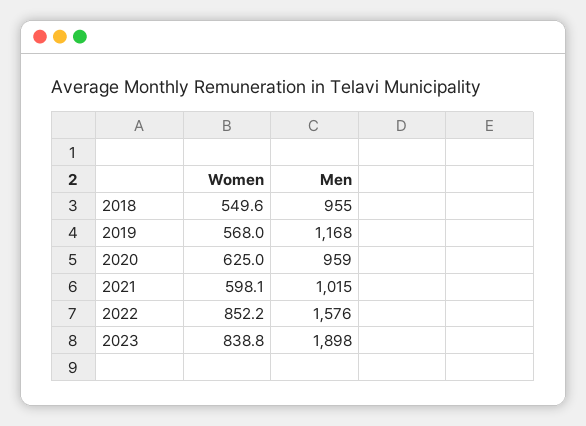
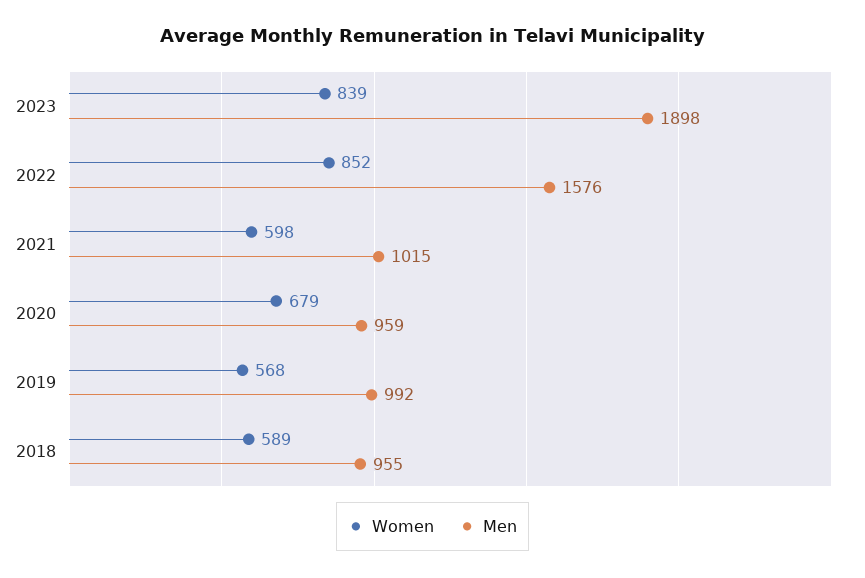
Women, 2018: 549.6 -> 589
Men, 2019: 1168 -> 992
Women, 2020: 625 -> 679

